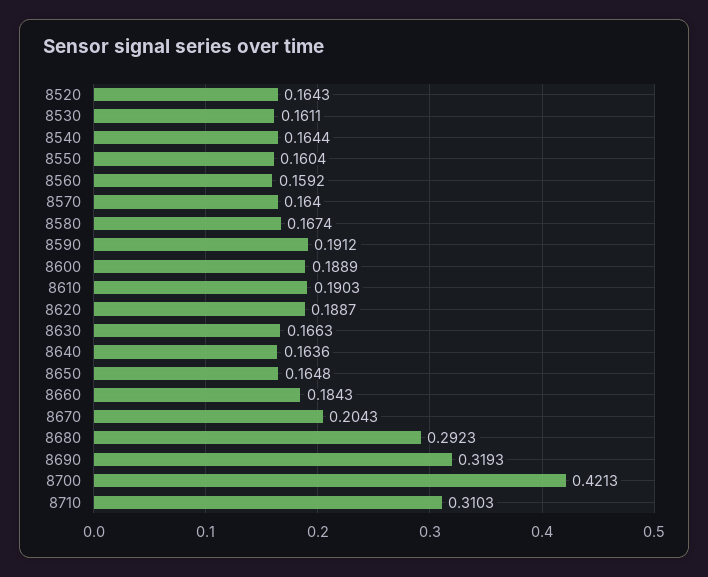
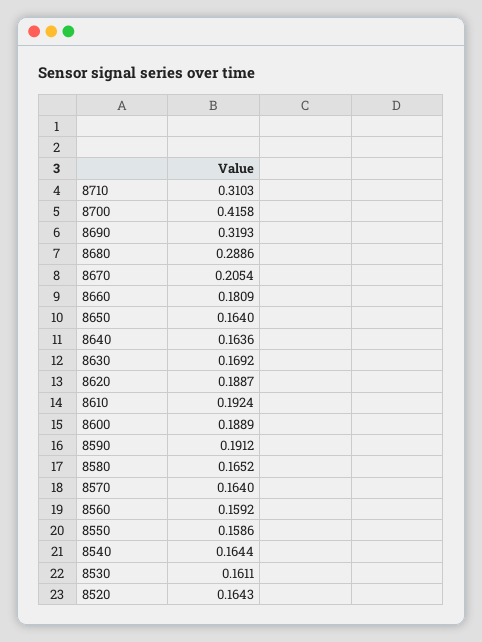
8550: 0.1604 -> 0.1586
8580: 0.1674 -> 0.1652
8610: 0.1903 -> 0.1924
8630: 0.1663 -> 0.1692
8650: 0.1648 -> 0.164
8660: 0.1843 -> 0.1809
8670: 0.2043 -> 0.2054
8680: 0.2923 -> 0.2886
8700: 0.4213 -> 0.4158

